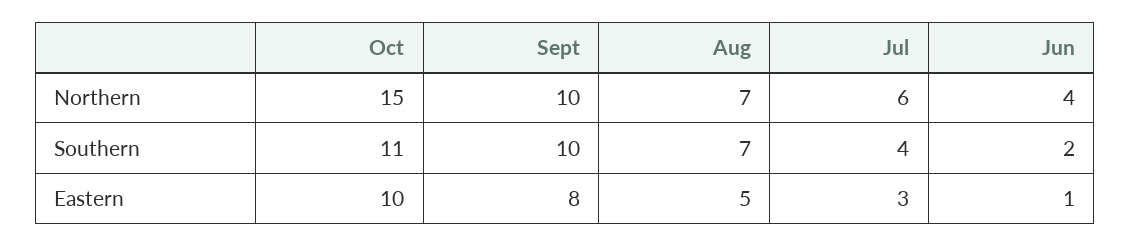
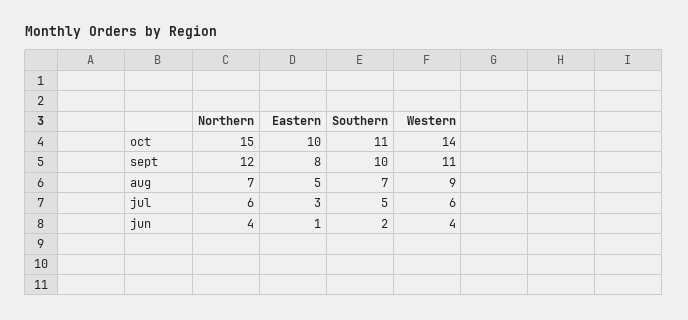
Sept, Northern: 10 -> 12
Jul, Southern: 4 -> 5
Oct, Western: none -> 14
Sept, Western: none -> 11
Aug, Western: none -> 9
Jul, Western: none -> 6
Jun, Western: none -> 4

